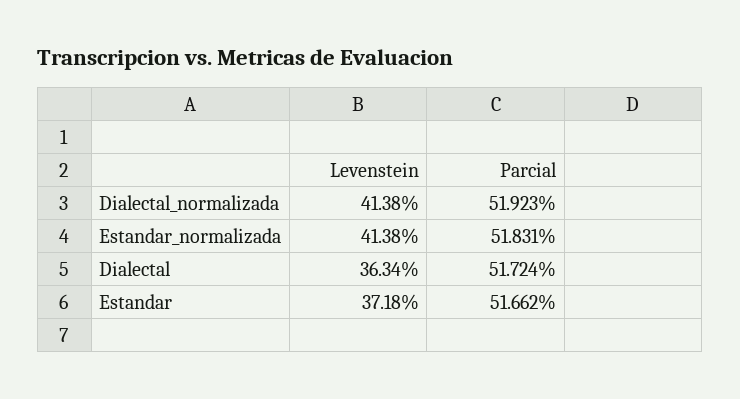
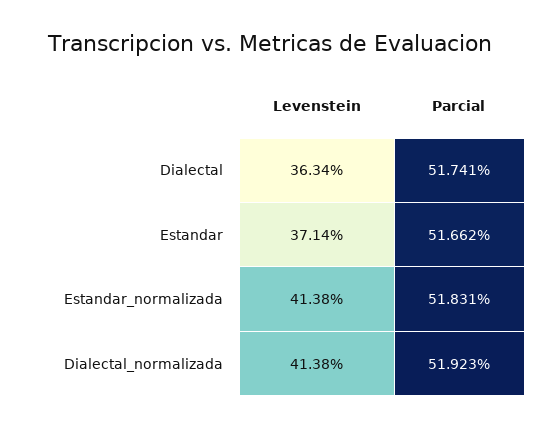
Parcial, Dialectal: 51.724 -> 51.741
Levenstein, Estandar: 37.18 -> 37.14

